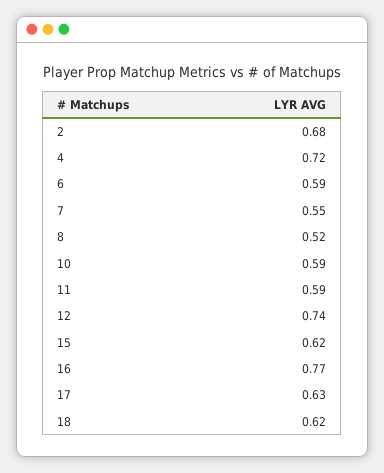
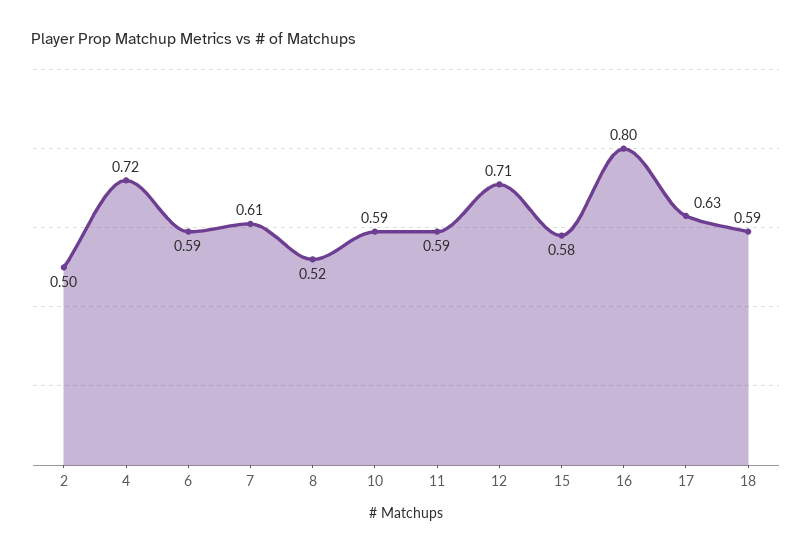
2: 0.68 -> 0.5
7: 0.55 -> 0.61
12: 0.74 -> 0.71
15: 0.62 -> 0.58
16: 0.77 -> 0.8
18: 0.62 -> 0.59

